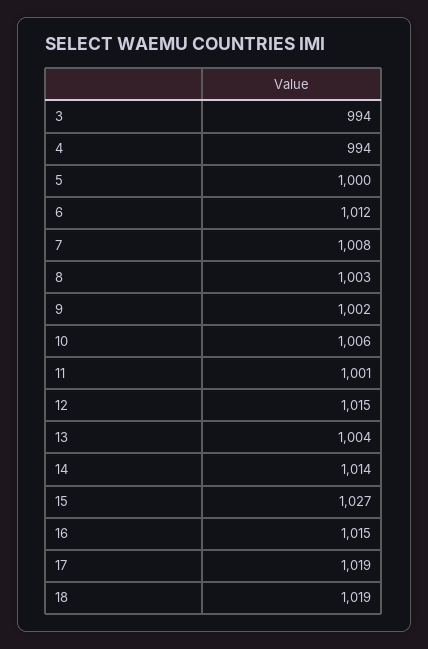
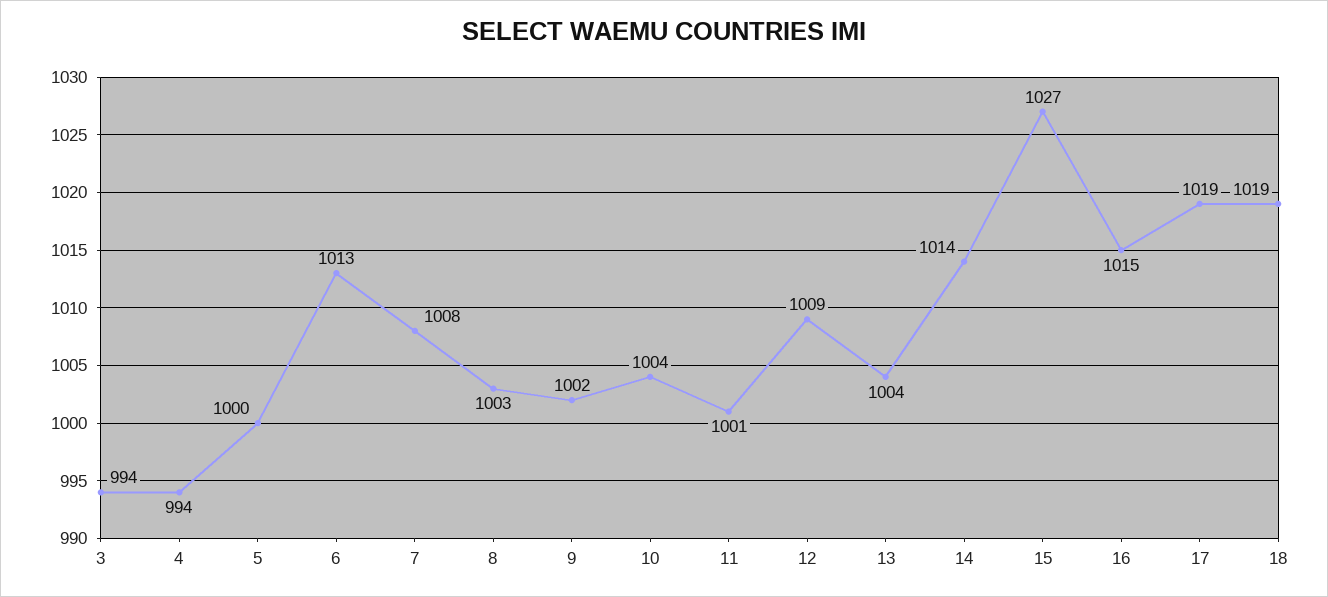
6: 1012 -> 1013
10: 1006 -> 1004
12: 1015 -> 1009

